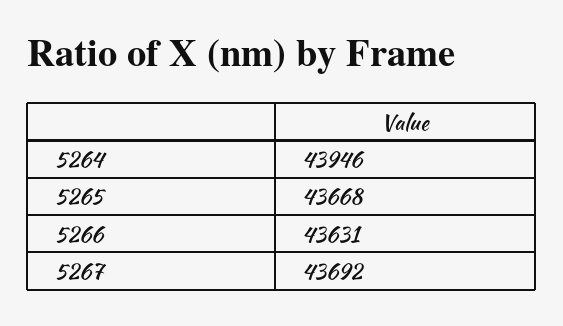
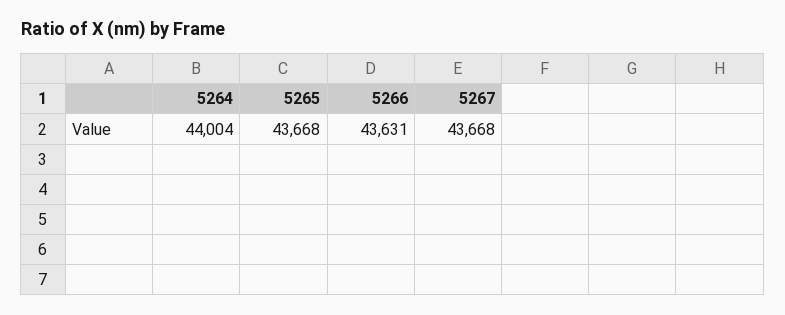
5264: 43946 -> 44004
5267: 43692 -> 43668

